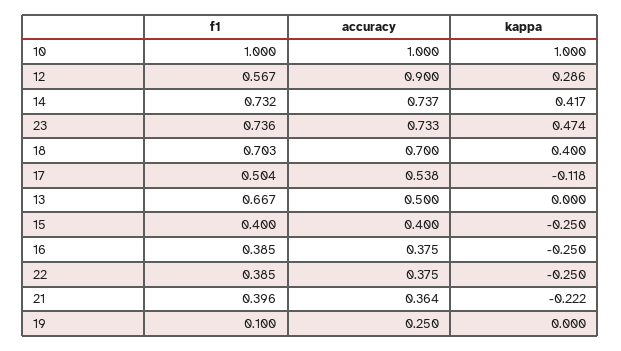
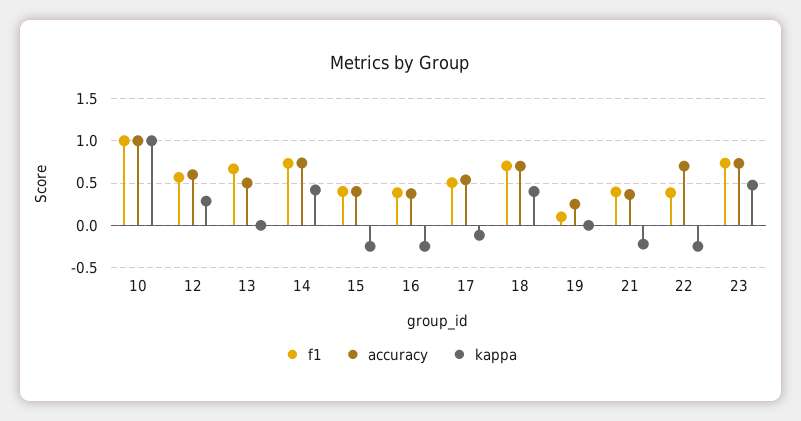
accuracy, 12: 0.9 -> 0.6
accuracy, 22: 0.375 -> 0.7

